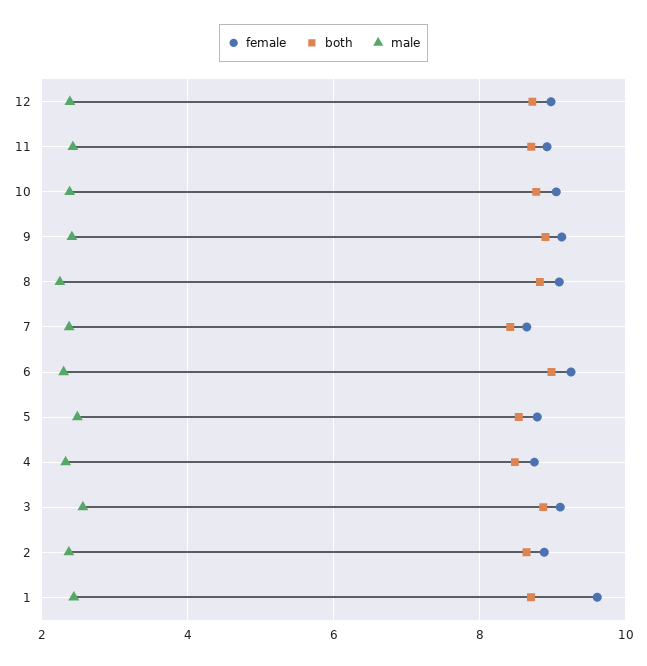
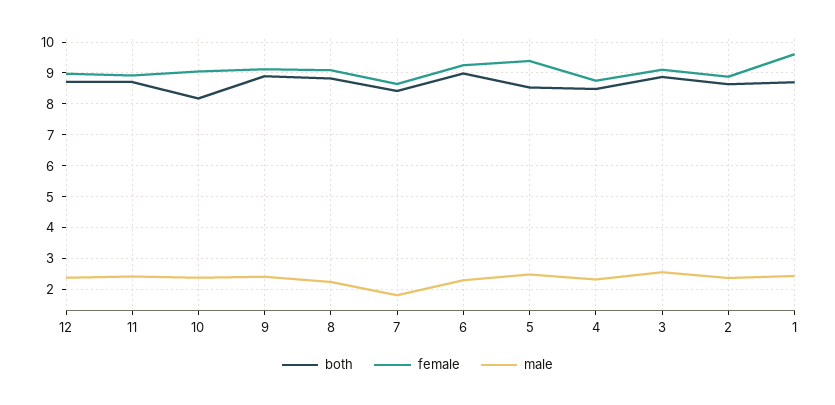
both, 10: 8.8 -> 8.2
male, 7: 2.4 -> 1.8
female, 5: 8.8 -> 9.4

